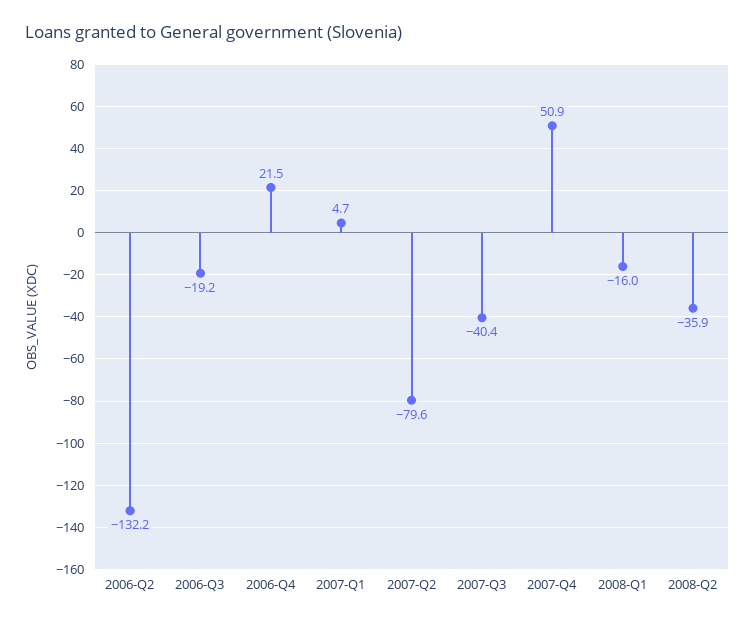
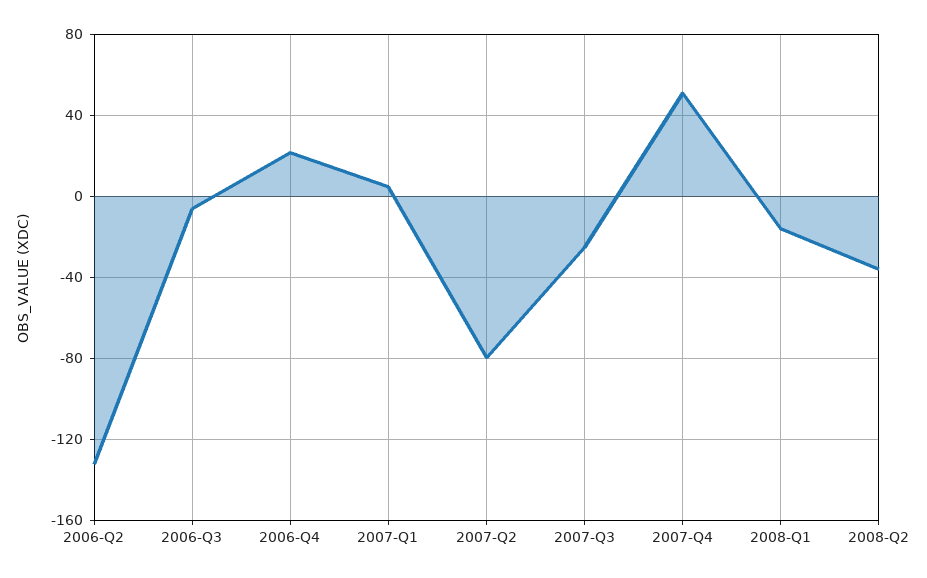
2006-Q3: -19.2 -> -5
2007-Q3: -40.4 -> -25

